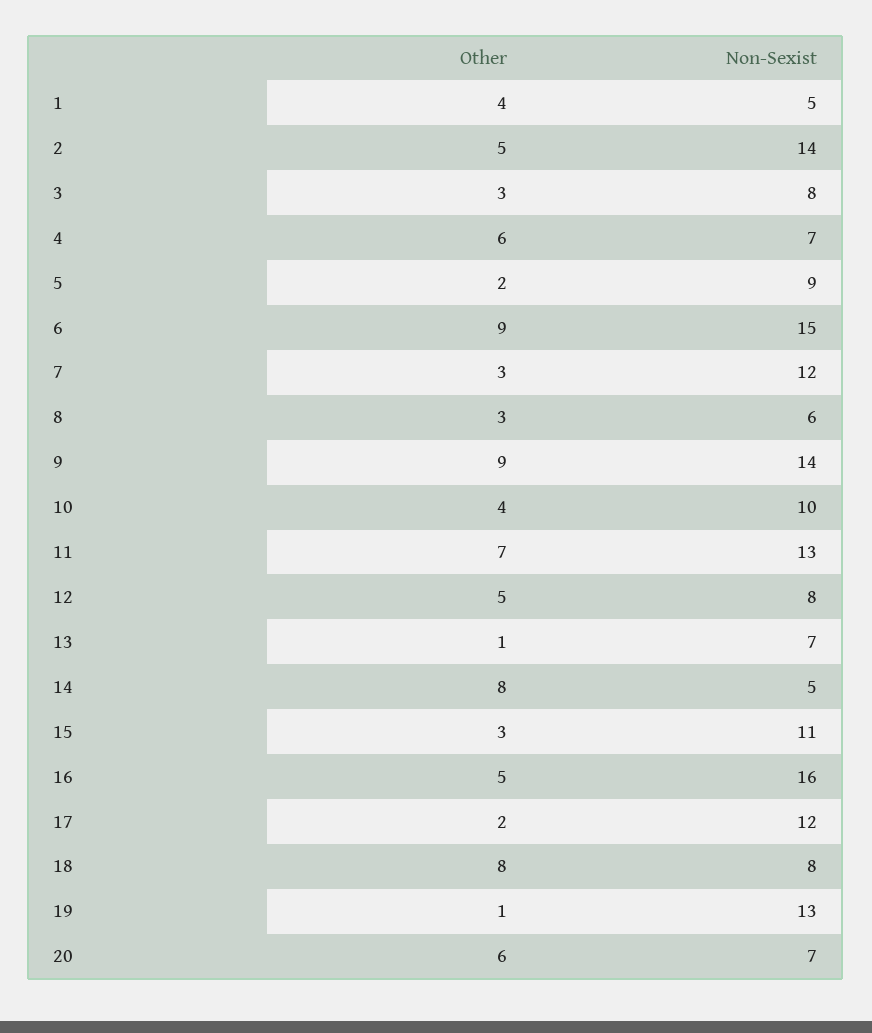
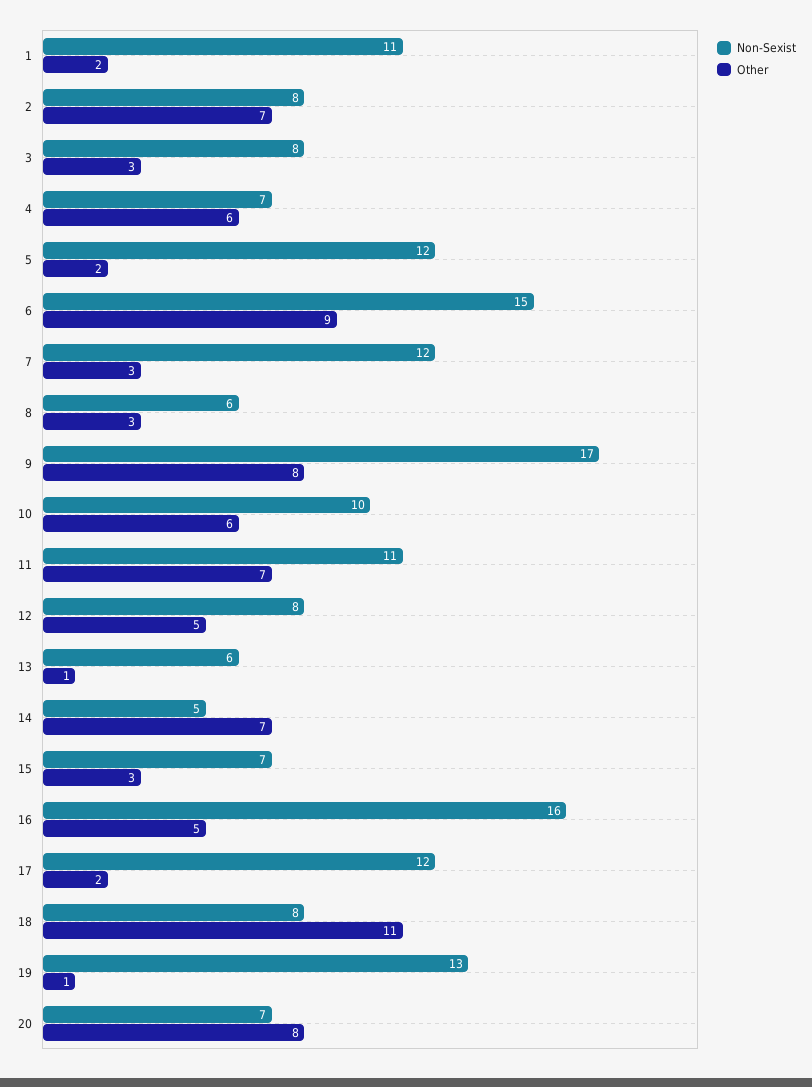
Other, 1: 4 -> 2
Non-Sexist, 1: 5 -> 11
Other, 2: 5 -> 7
Non-Sexist, 2: 14 -> 8
Non-Sexist, 5: 9 -> 12
Other, 9: 9 -> 8
Non-Sexist, 9: 14 -> 17
Other, 10: 4 -> 6
Non-Sexist, 11: 13 -> 11
Non-Sexist, 13: 7 -> 6
Other, 14: 8 -> 7
Non-Sexist, 15: 11 -> 7
Other, 18: 8 -> 11
Other, 20: 6 -> 8

